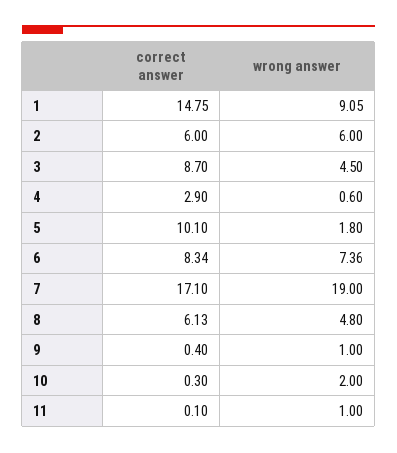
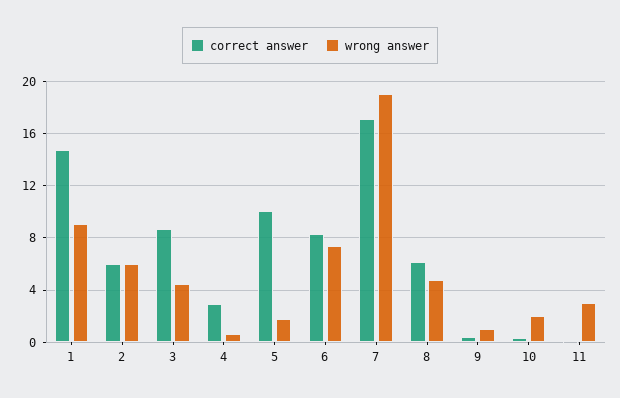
wrong answer, 11: 1 -> 3

